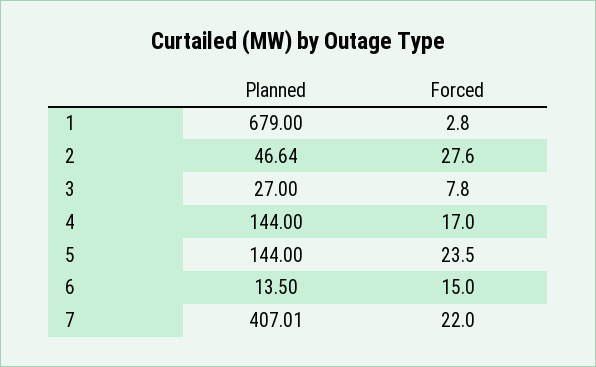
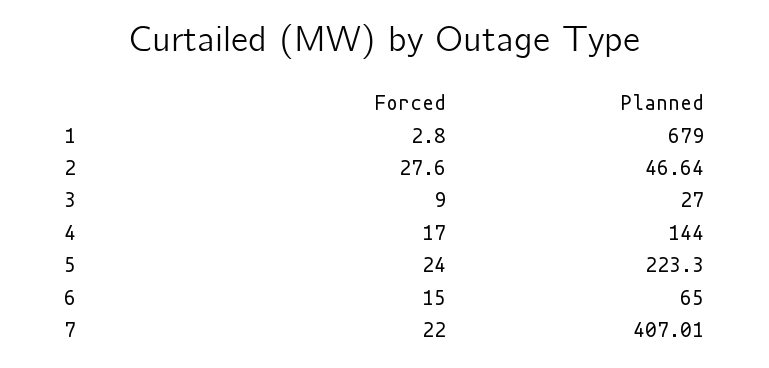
Forced, 3: 7.8 -> 9
Planned, 5: 144 -> 223.3
Forced, 5: 23.5 -> 24
Planned, 6: 13.5 -> 65

